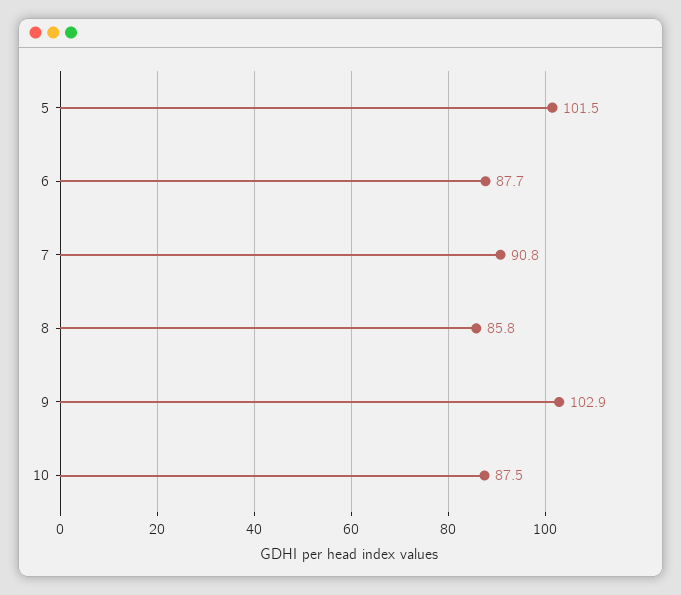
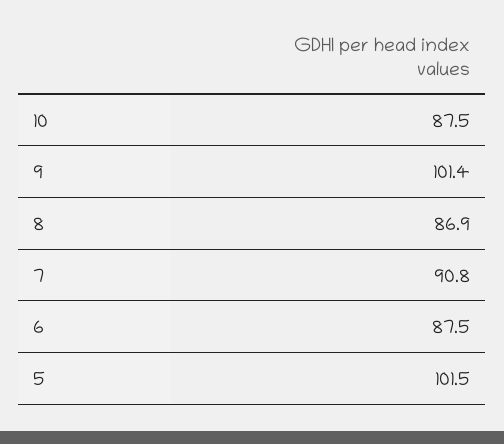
6: 87.7 -> 87.5
8: 85.8 -> 86.9
9: 102.9 -> 101.4

